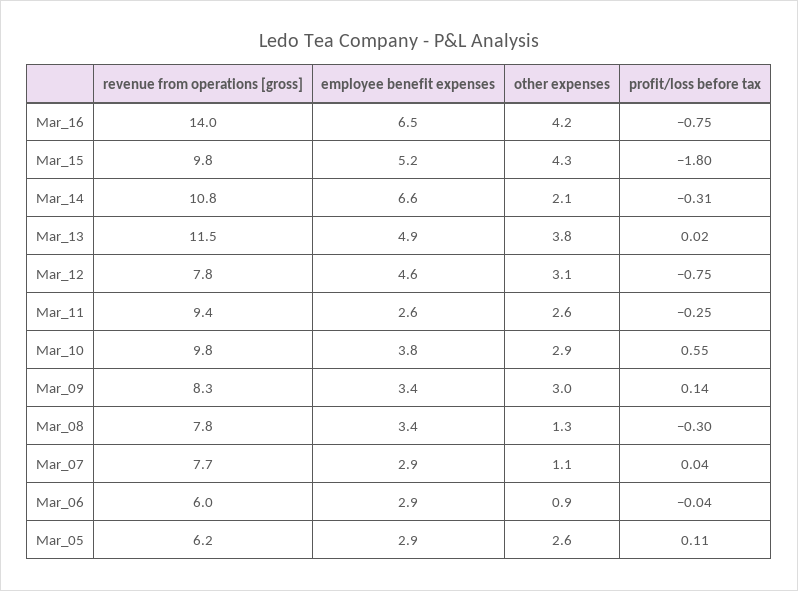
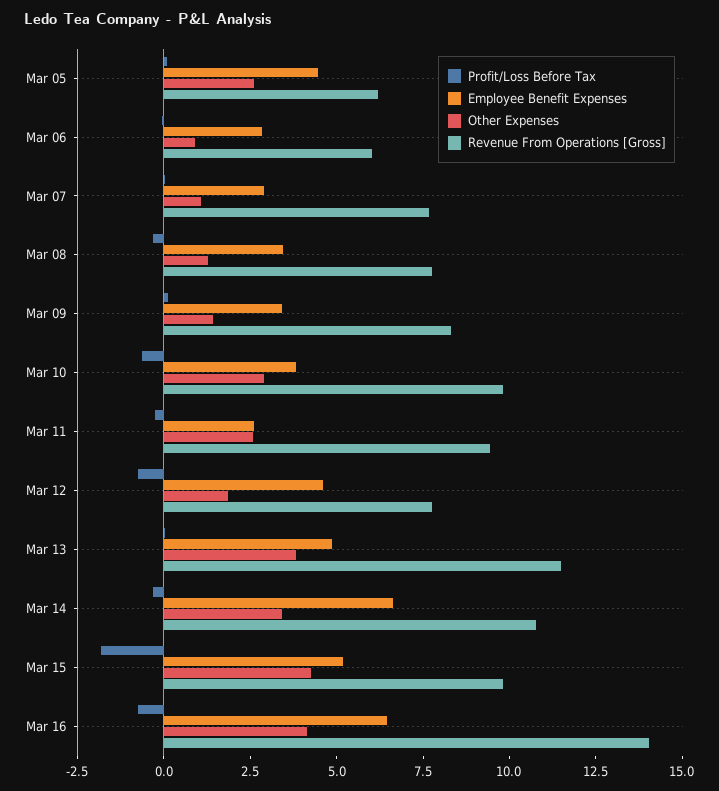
other expenses, Mar_14: 2.1 -> 3.5
other expenses, Mar_12: 3.1 -> 2
profit/loss before tax, Mar_10: 0.55 -> -0.5
other expenses, Mar_09: 3 -> 1.5
employee benefit expenses, Mar_05: 2.9 -> 4.5

